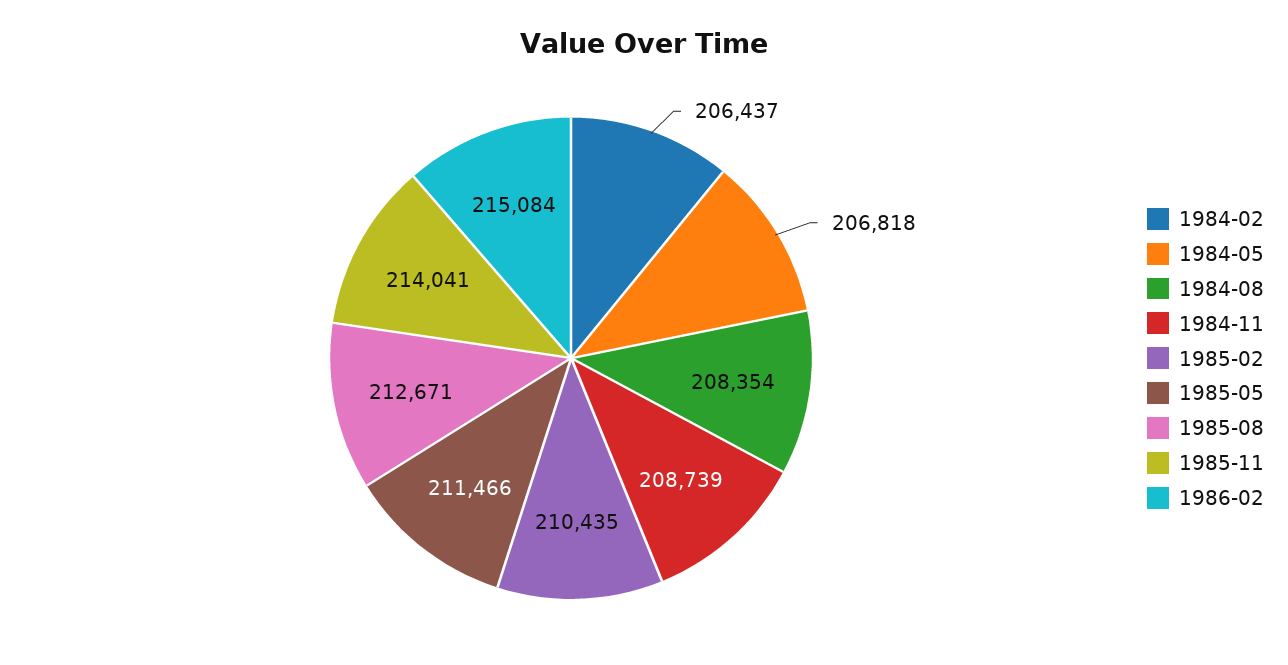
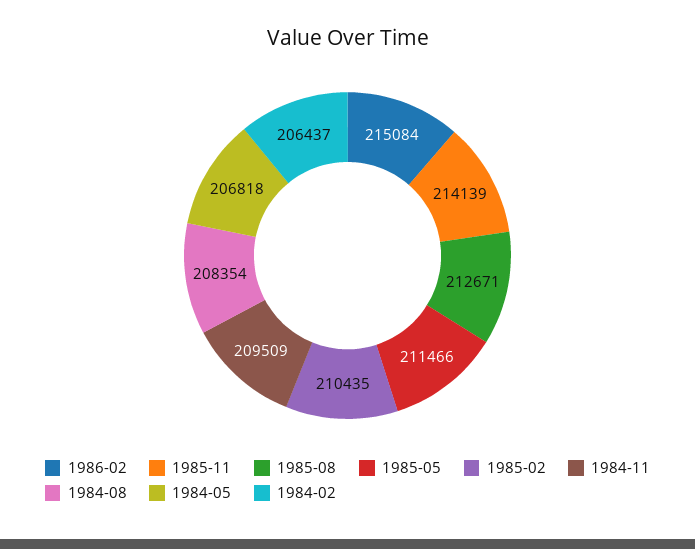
1984-11: 208739 -> 209509
1985-11: 214041 -> 214139

